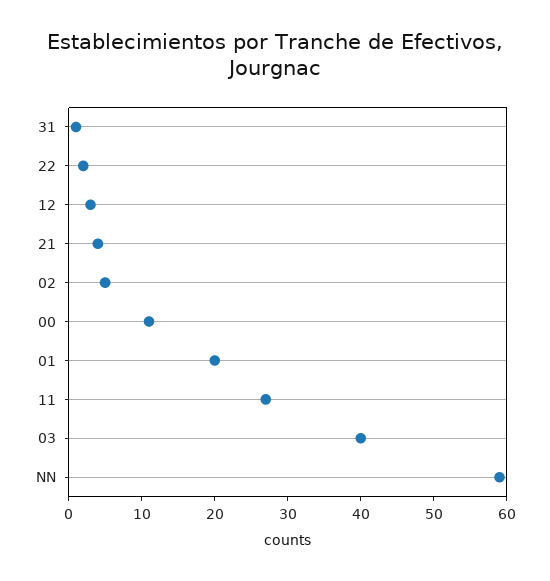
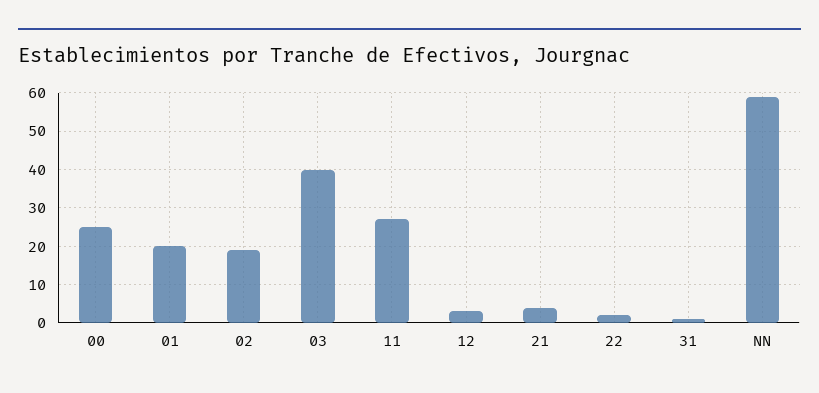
02: 5 -> 20
00: 10 -> 25

